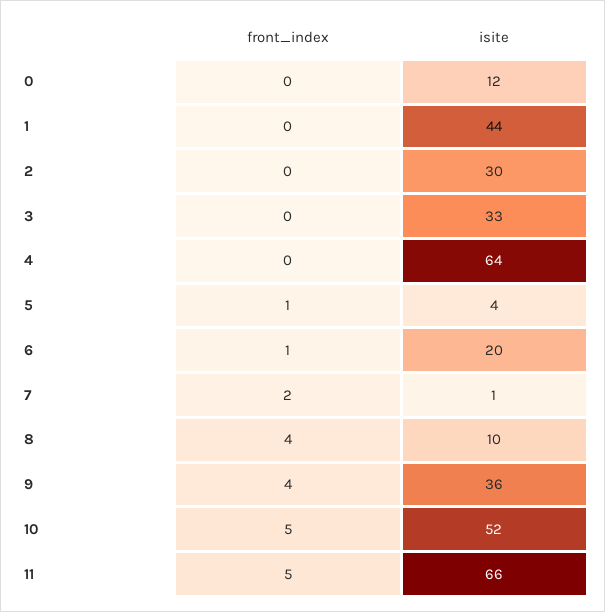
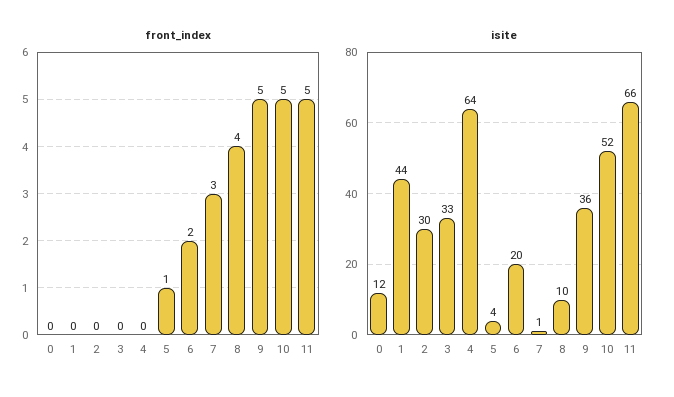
front_index, 6: 1 -> 2
front_index, 7: 2 -> 3
front_index, 9: 4 -> 5

